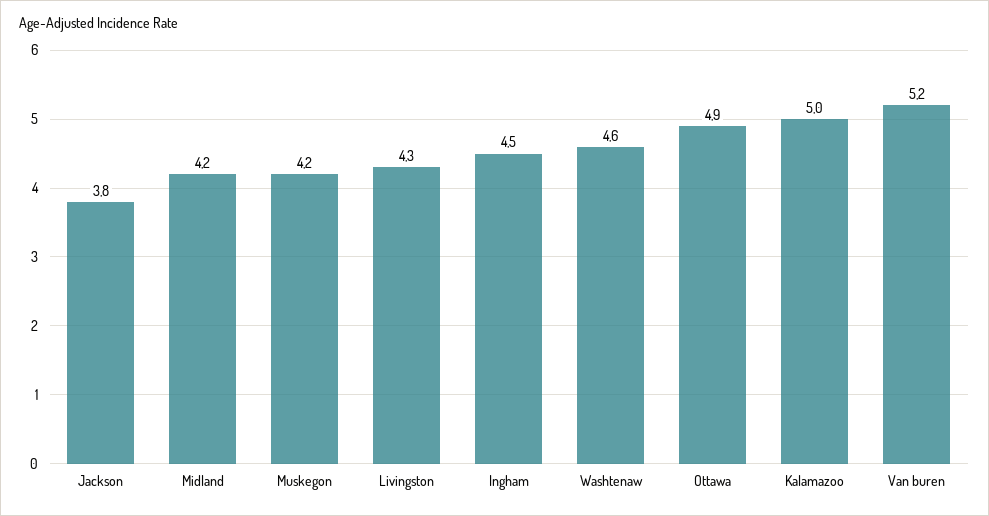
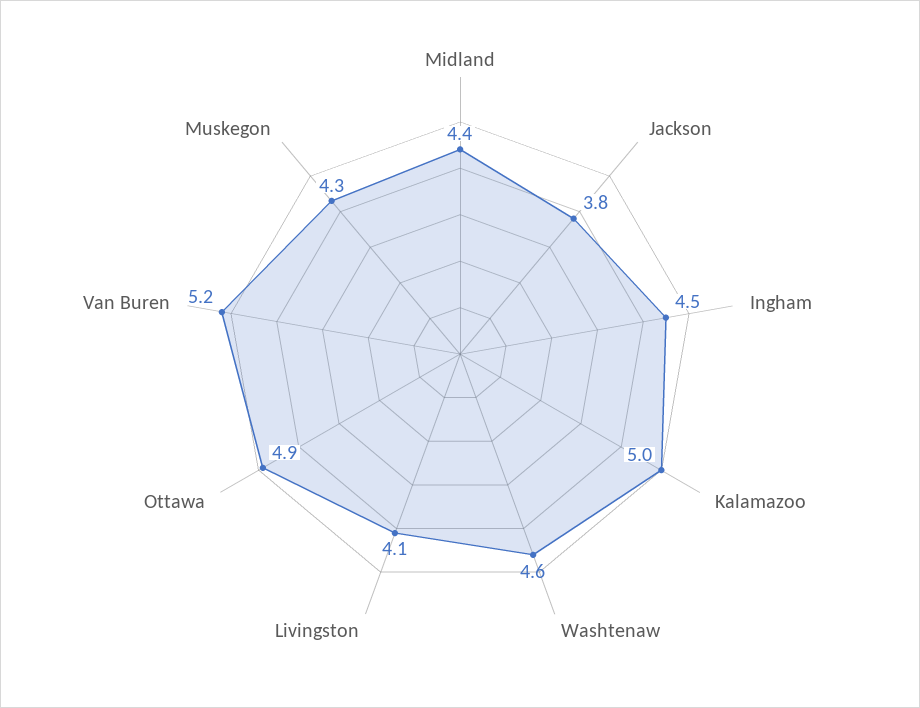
Midland: 4.2 -> 4.4
Muskegon: 4.2 -> 4.3
Livingston: 4.3 -> 4.1

